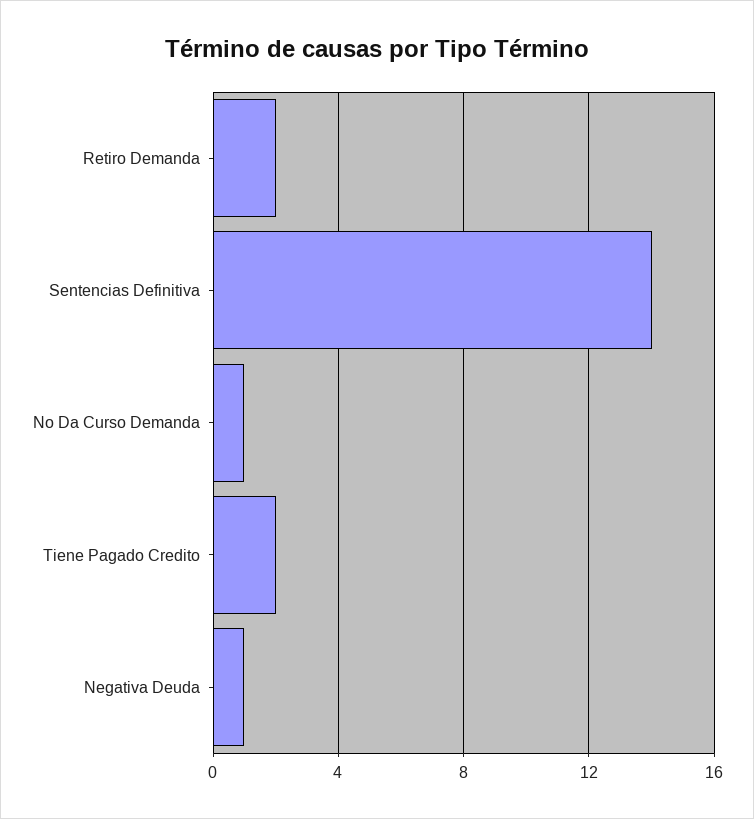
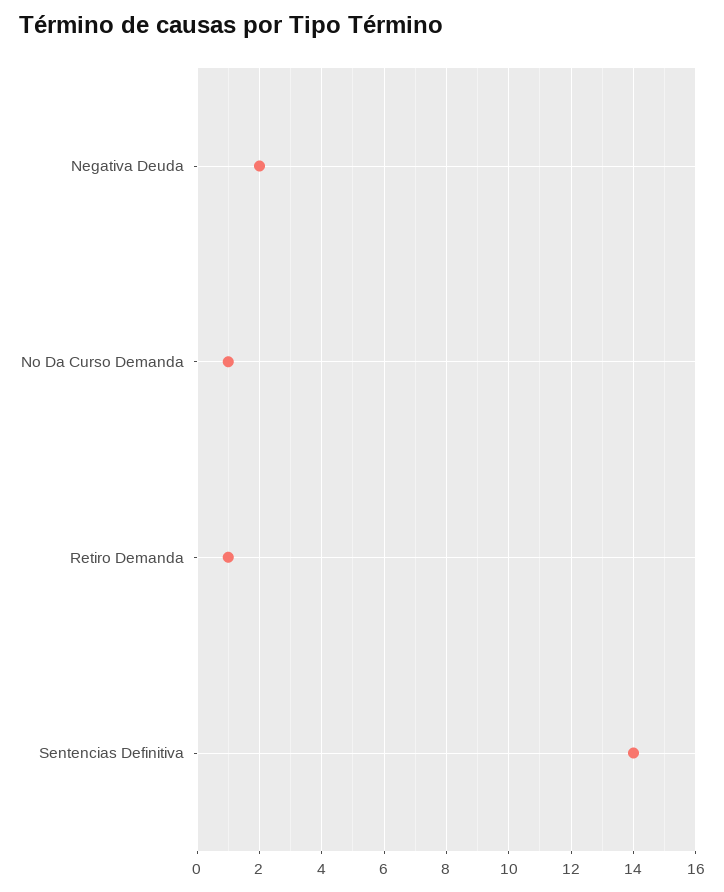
Retiro Demanda: 2 -> 1
Tiene Pagado Credito: 2 -> none
Negativa Deuda: 1 -> 2

